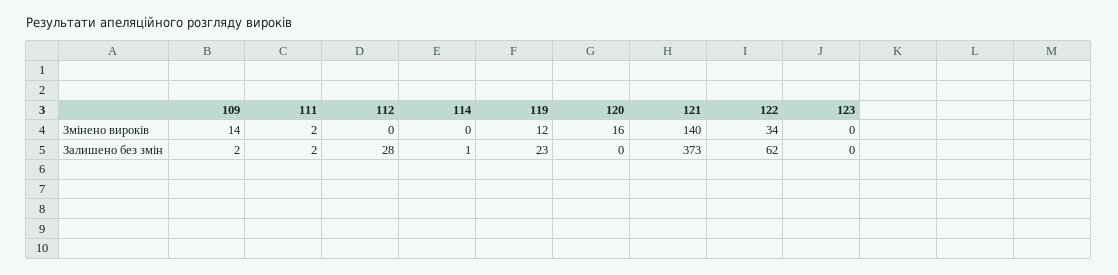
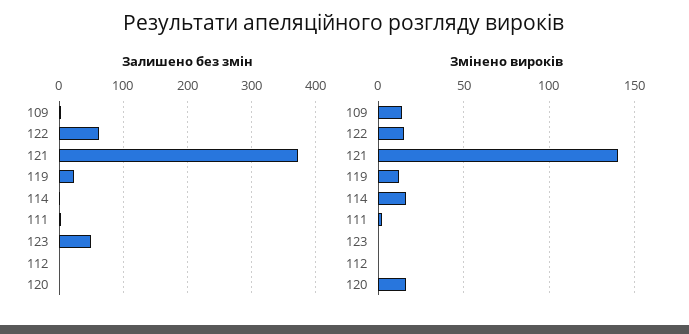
Змінено вироків, 114: 0 -> 15
Змінено вироків, 122: 34 -> 15
Залишено без змін, 112: 28 -> 0
Залишено без змін, 123: 0 -> 50

